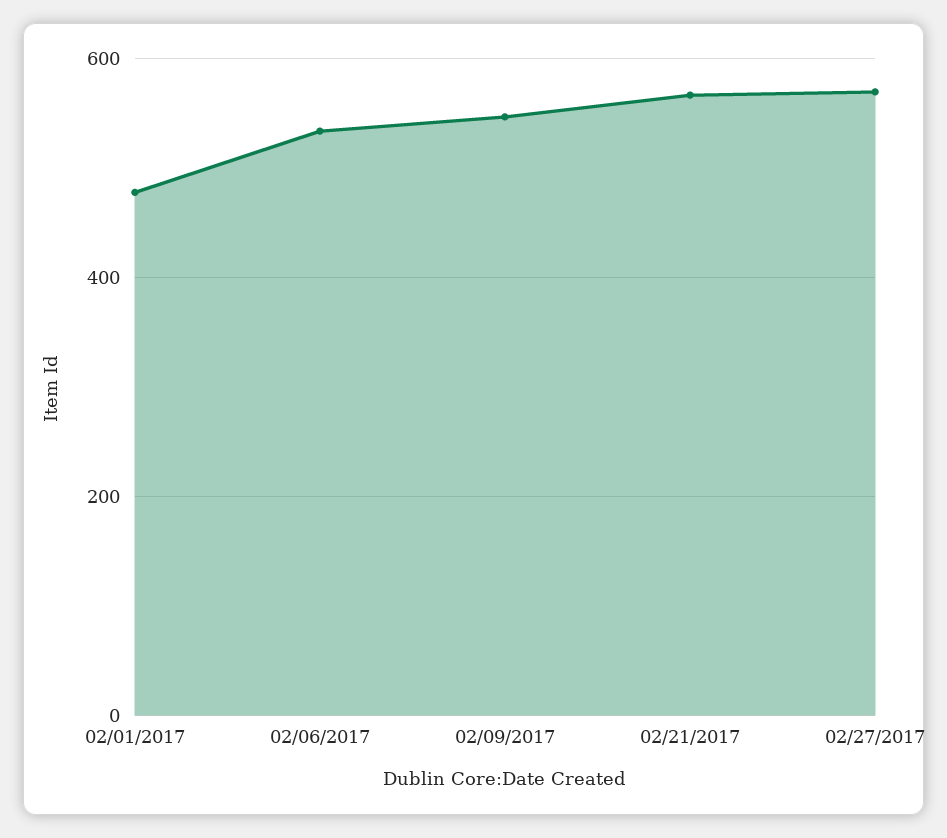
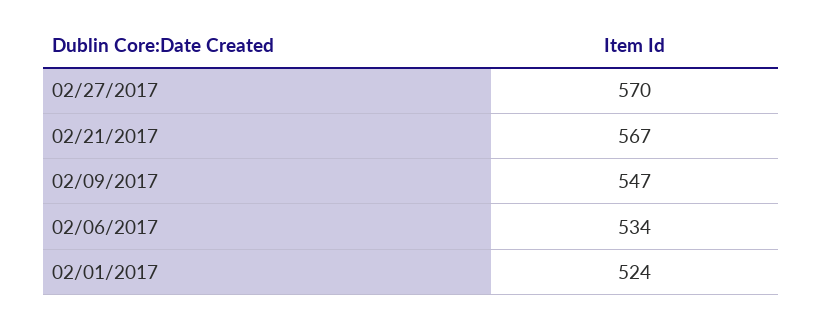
02/01/2017: 480 -> 524

